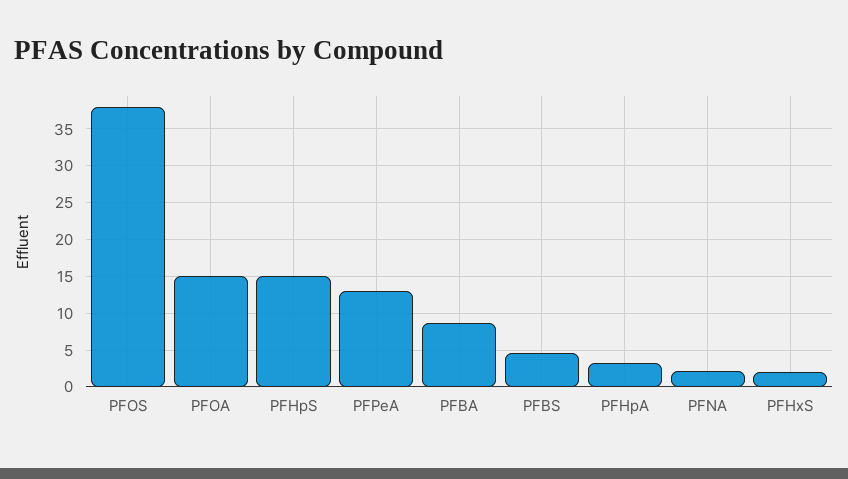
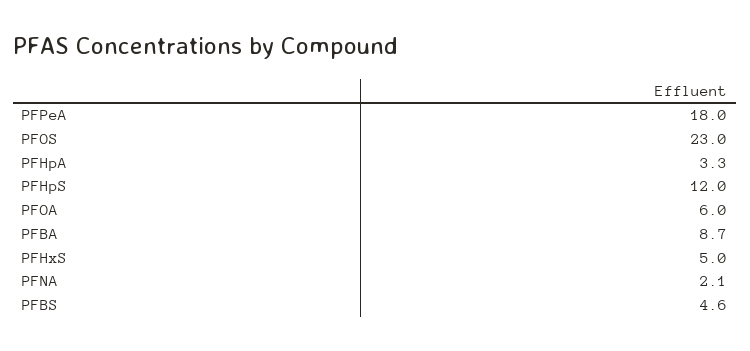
PFOS: 38 -> 23
PFOA: 15 -> 6
PFHpS: 15 -> 12
PFPeA: 13 -> 18
PFHxS: 2 -> 5

